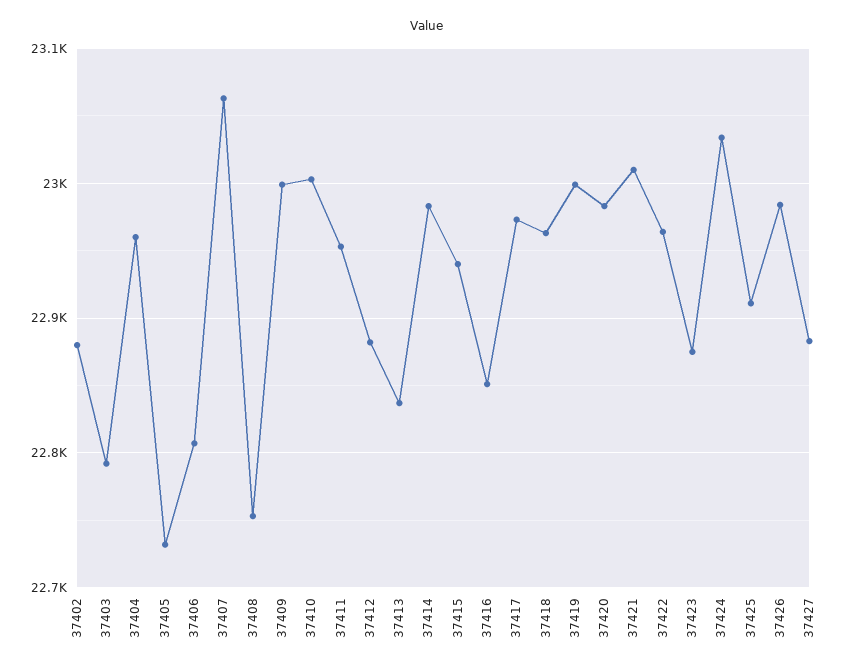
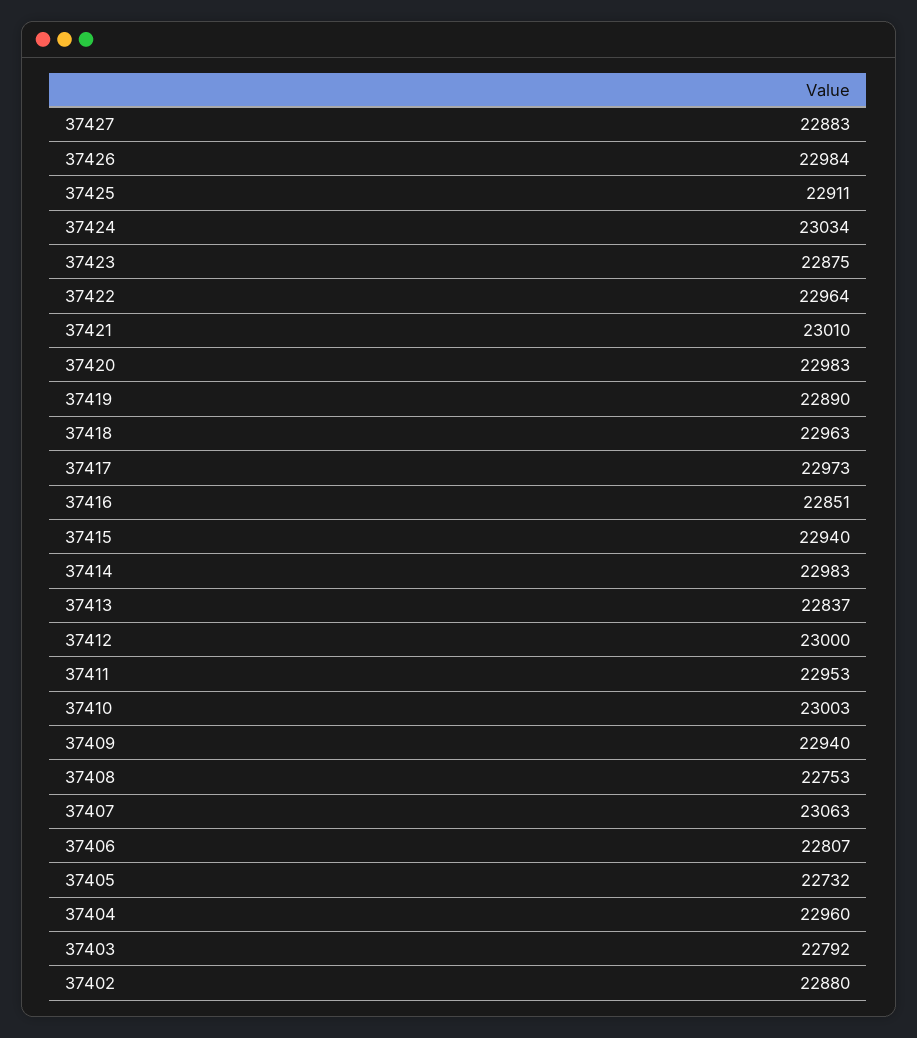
37409: 23000 -> 22940
37412: 22880 -> 23000
37419: 23000 -> 22890

